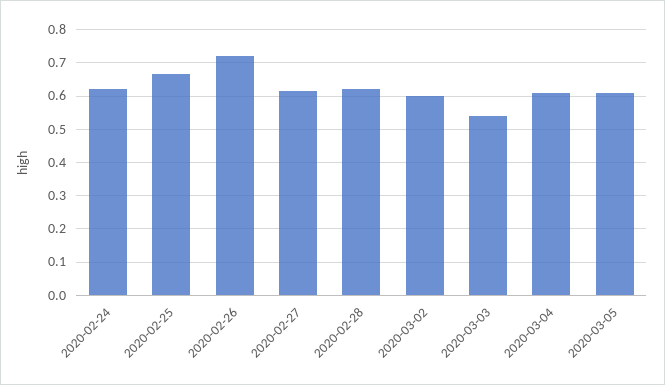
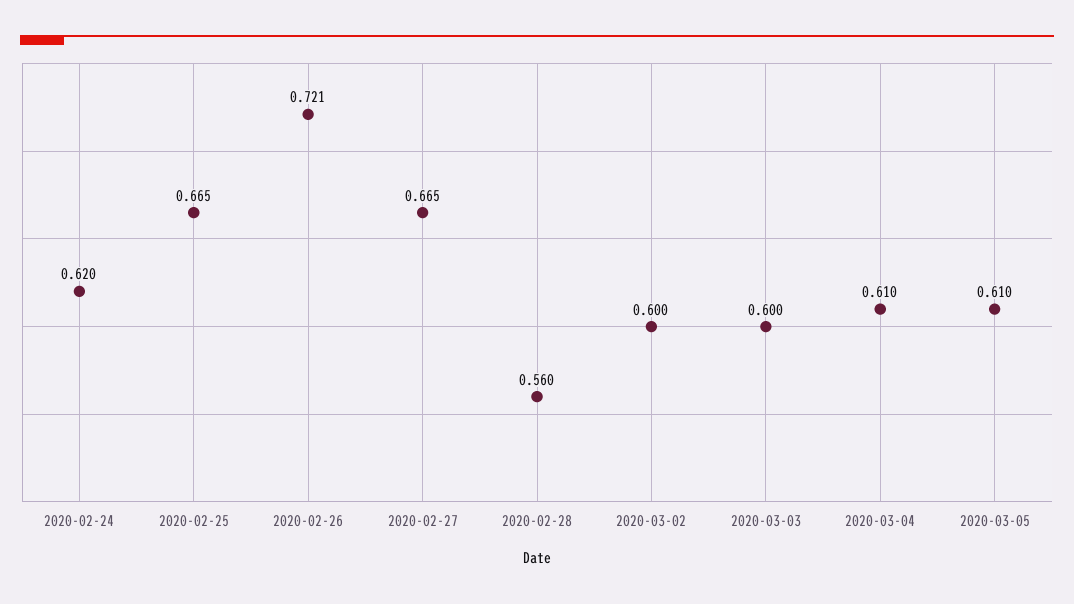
2020-02-27: 0.62 -> 0.665
2020-02-28: 0.62 -> 0.56
2020-03-03: 0.54 -> 0.6

